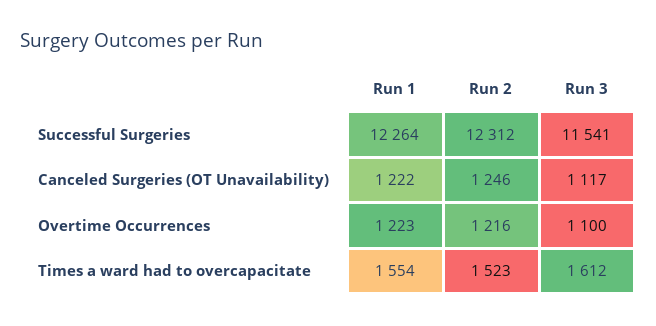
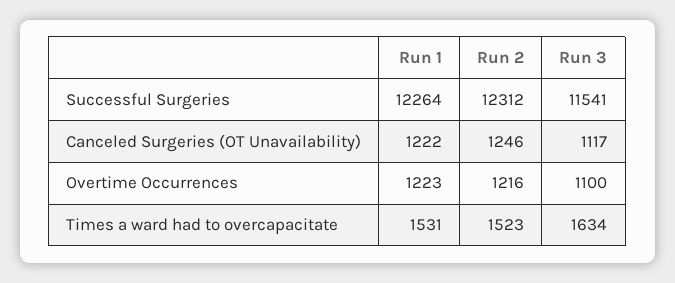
Run 1, Times a ward had to overcapacitate: 1554 -> 1531
Run 3, Times a ward had to overcapacitate: 1612 -> 1634

